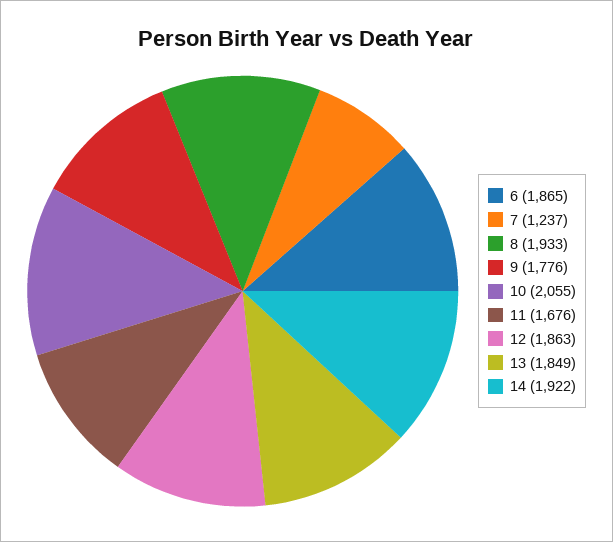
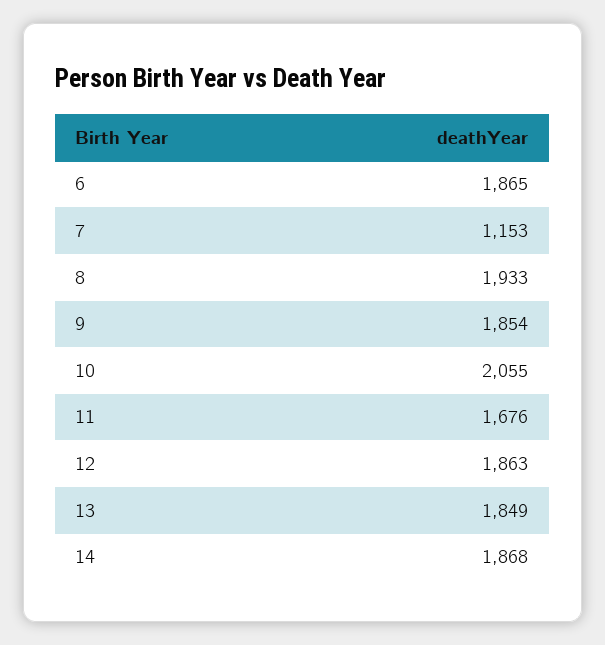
7: 1237 -> 1153
9: 1776 -> 1854
14: 1922 -> 1868

